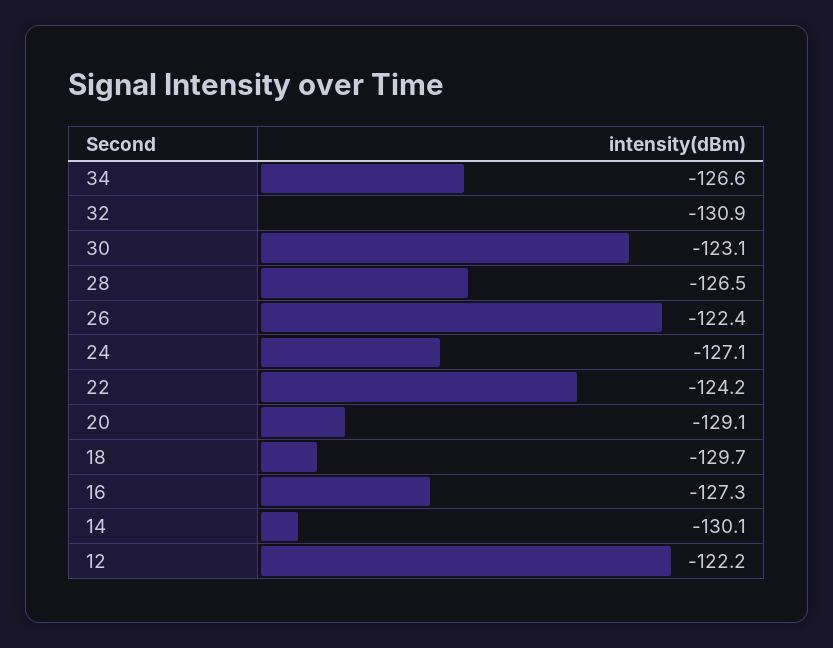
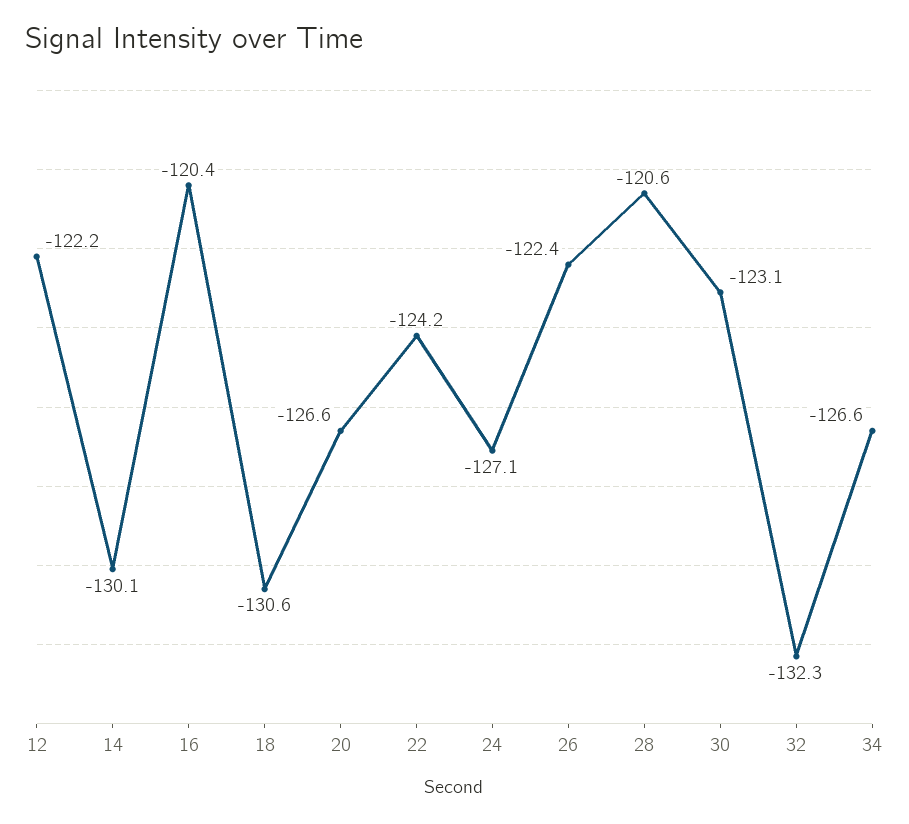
32: -130.9 -> -132.3
28: -126.5 -> -120.6
20: -129.1 -> -126.6
18: -129.7 -> -130.6
16: -127.3 -> -120.4

